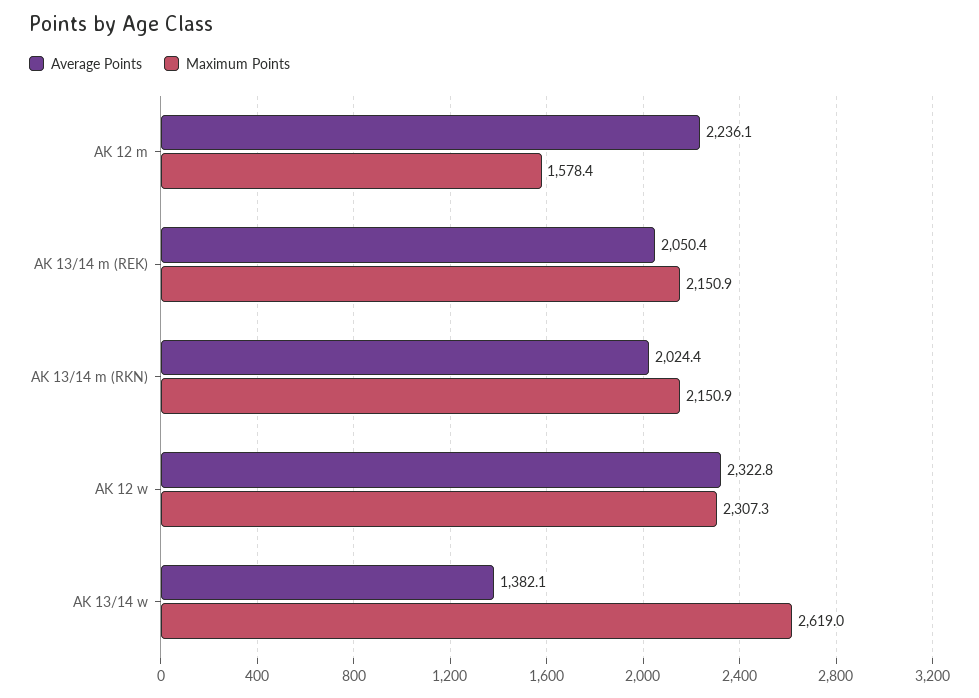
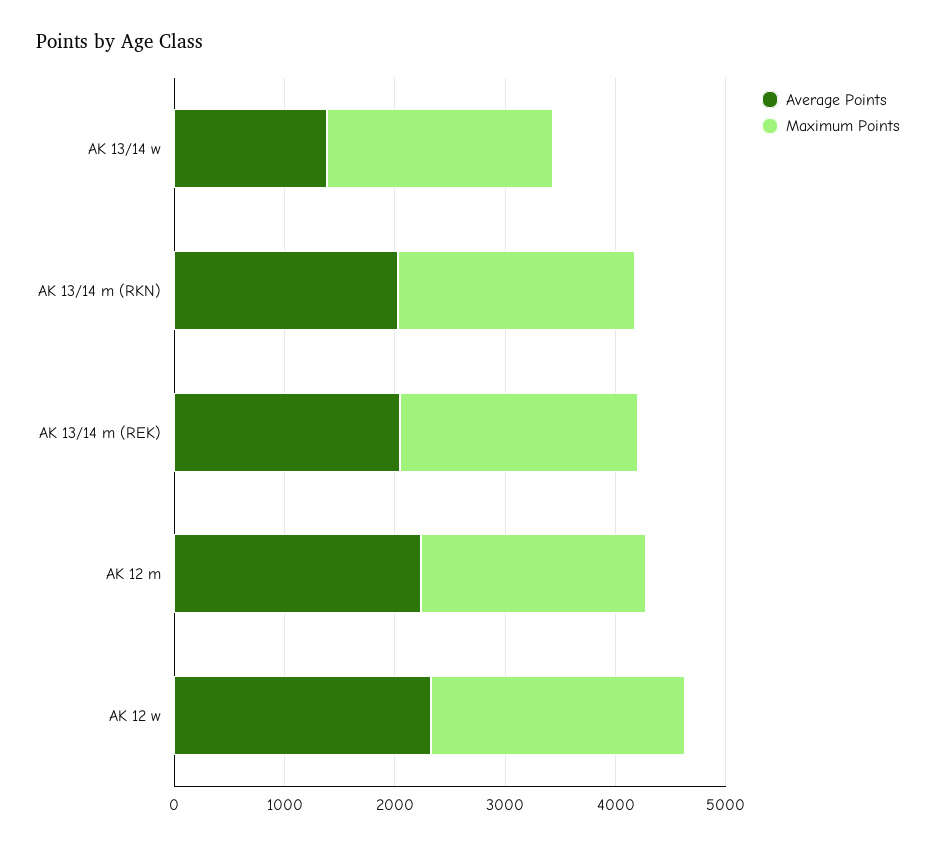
Maximum Points, AK 12 m: 1578.4 -> 2000
Maximum Points, AK 13/14 w: 2619 -> 2000

